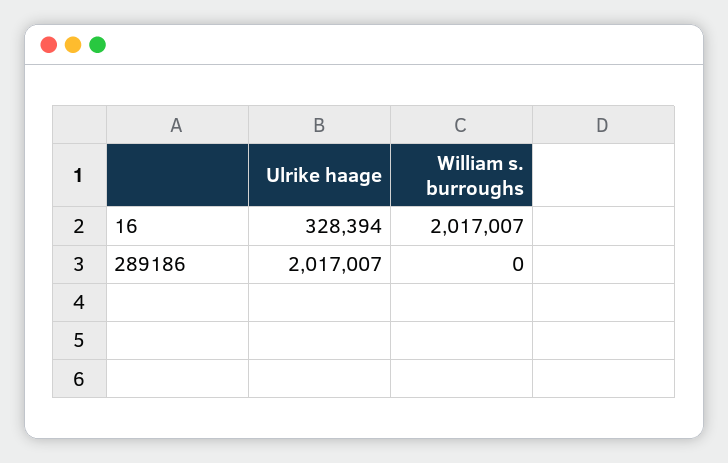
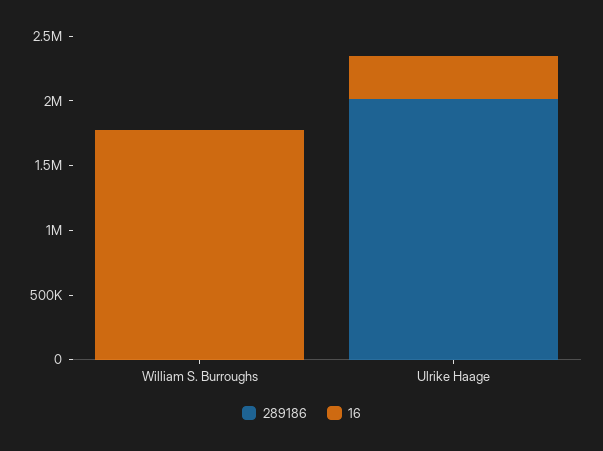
16, William s. burroughs: 2017007 -> 1800000

